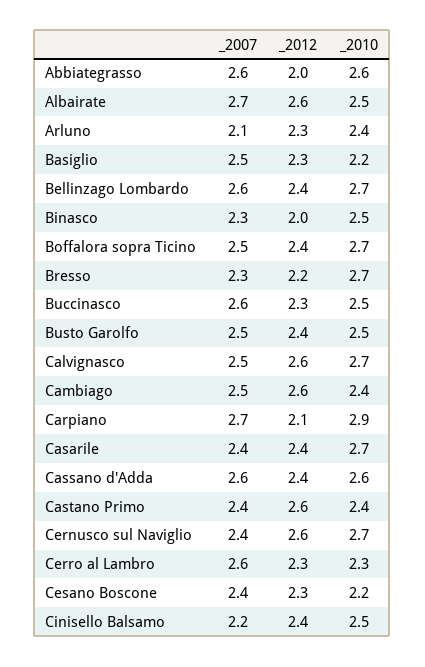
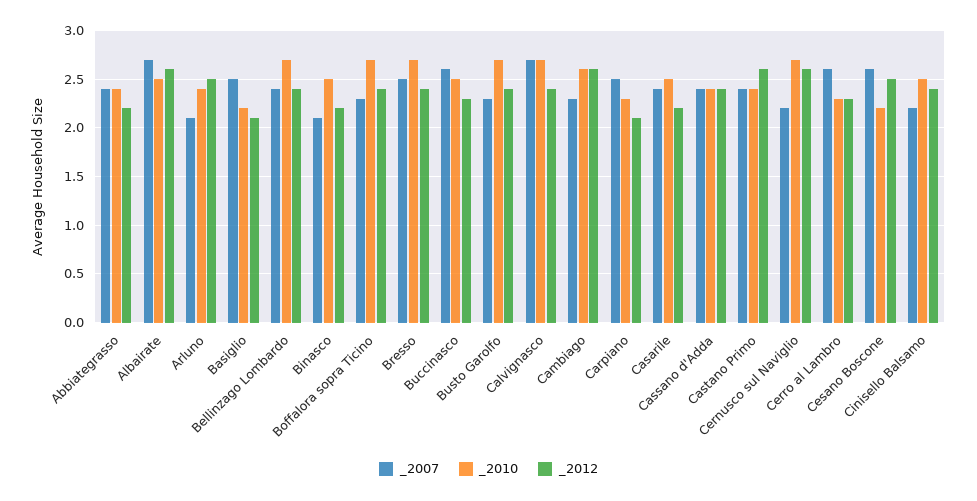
_2007, Abbiategrasso: 2.6 -> 2.4
_2012, Abbiategrasso: 2 -> 2.2
_2010, Abbiategrasso: 2.6 -> 2.4
_2012, Arluno: 2.3 -> 2.5
_2012, Basiglio: 2.3 -> 2.1
_2007, Bellinzago Lombardo: 2.6 -> 2.4
_2007, Binasco: 2.3 -> 2.1
_2012, Binasco: 2 -> 2.2
_2007, Boffalora sopra Ticino: 2.5 -> 2.3
_2007, Bresso: 2.3 -> 2.5
_2012, Bresso: 2.2 -> 2.4
_2007, Busto Garolfo: 2.5 -> 2.3
_2010, Busto Garolfo: 2.5 -> 2.7
_2007, Calvignasco: 2.5 -> 2.7
_2012, Calvignasco: 2.6 -> 2.4
_2007, Cambiago: 2.5 -> 2.3
_2010, Cambiago: 2.4 -> 2.6
_2007, Carpiano: 2.7 -> 2.5
_2010, Carpiano: 2.9 -> 2.3
_2012, Casarile: 2.4 -> 2.2
_2010, Casarile: 2.7 -> 2.5
_2007, Cassano d'Adda: 2.6 -> 2.4
_2010, Cassano d'Adda: 2.6 -> 2.4
_2007, Cernusco sul Naviglio: 2.4 -> 2.2
_2007, Cesano Boscone: 2.4 -> 2.6
_2012, Cesano Boscone: 2.3 -> 2.5

